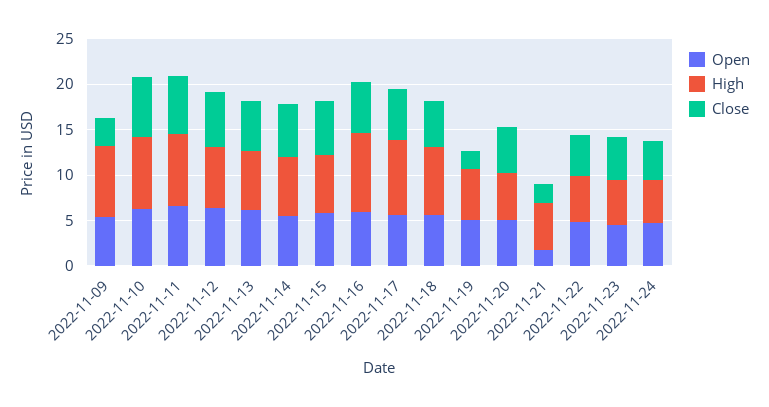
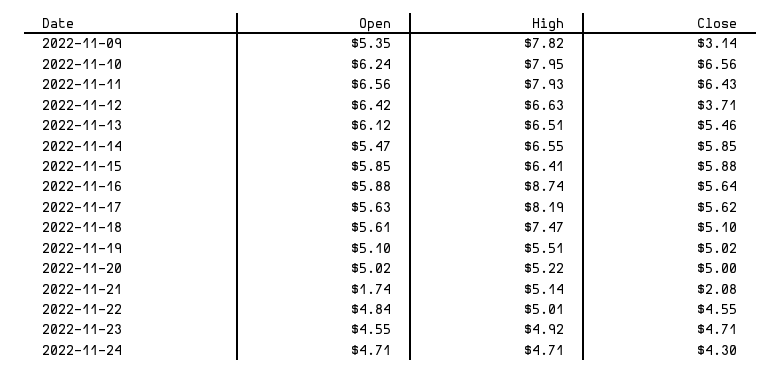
Close, 2022-11-12: 6 -> 3.71
Close, 2022-11-19: 2 -> 5.02

